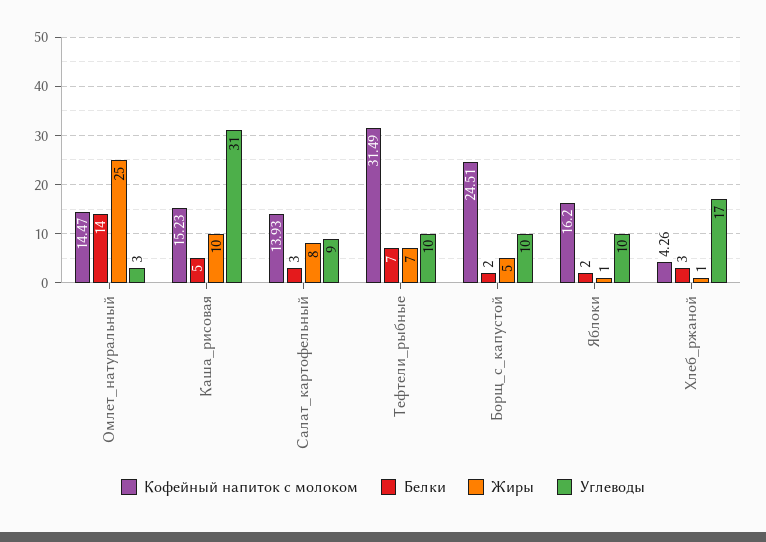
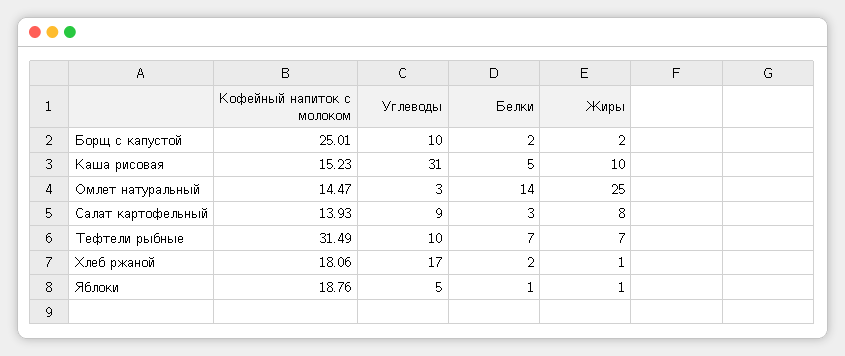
Кофейный напиток с молоком, Борщ_с_капустой: 24.51 -> 25.01
Жиры, Борщ_с_капустой: 5 -> 2
Кофейный напиток с молоком, Яблоки: 16.2 -> 18.76
Белки, Яблоки: 2 -> 1
Углеводы, Яблоки: 10 -> 5
Кофейный напиток с молоком, Хлеб_ржаной: 4.26 -> 18.06
Белки, Хлеб_ржаной: 3 -> 2

